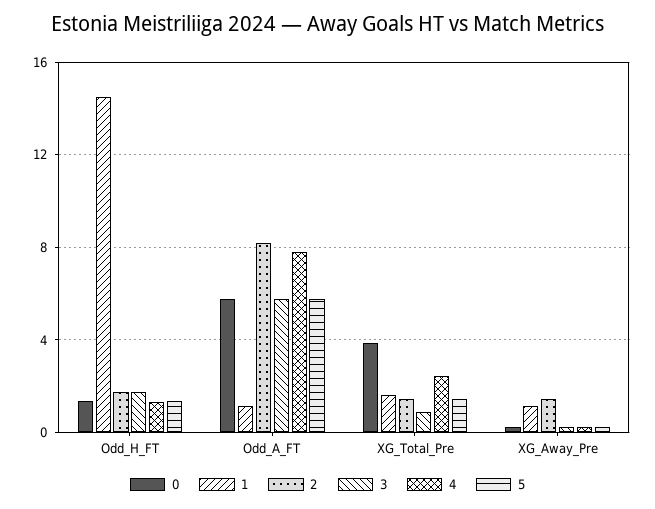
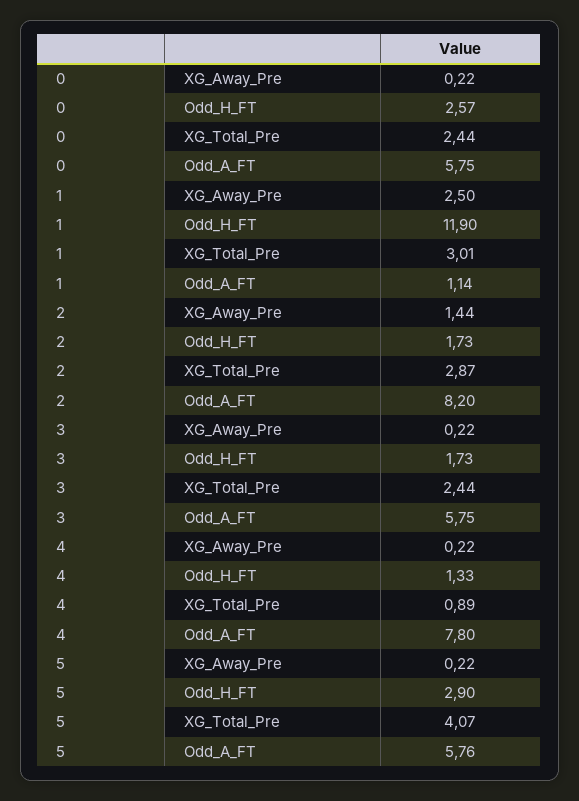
0, Odd_H_FT: 1.5 -> 2.57
1, Odd_H_FT: 14.5 -> 11.9
5, Odd_H_FT: 1.5 -> 2.9
0, XG_Total_Pre: 4 -> 2.44
1, XG_Total_Pre: 1.5 -> 3.01
2, XG_Total_Pre: 1.5 -> 2.87
3, XG_Total_Pre: 1 -> 2.44
4, XG_Total_Pre: 2.5 -> 0.89
5, XG_Total_Pre: 1.5 -> 4.07
1, XG_Away_Pre: 1 -> 2.5

